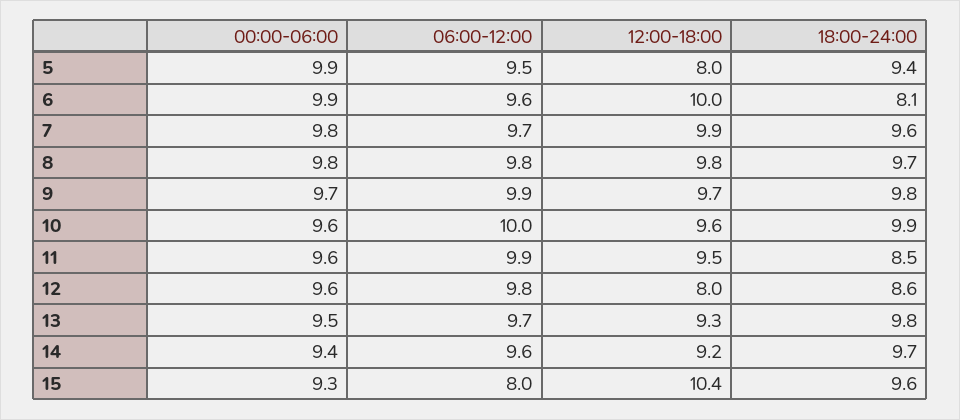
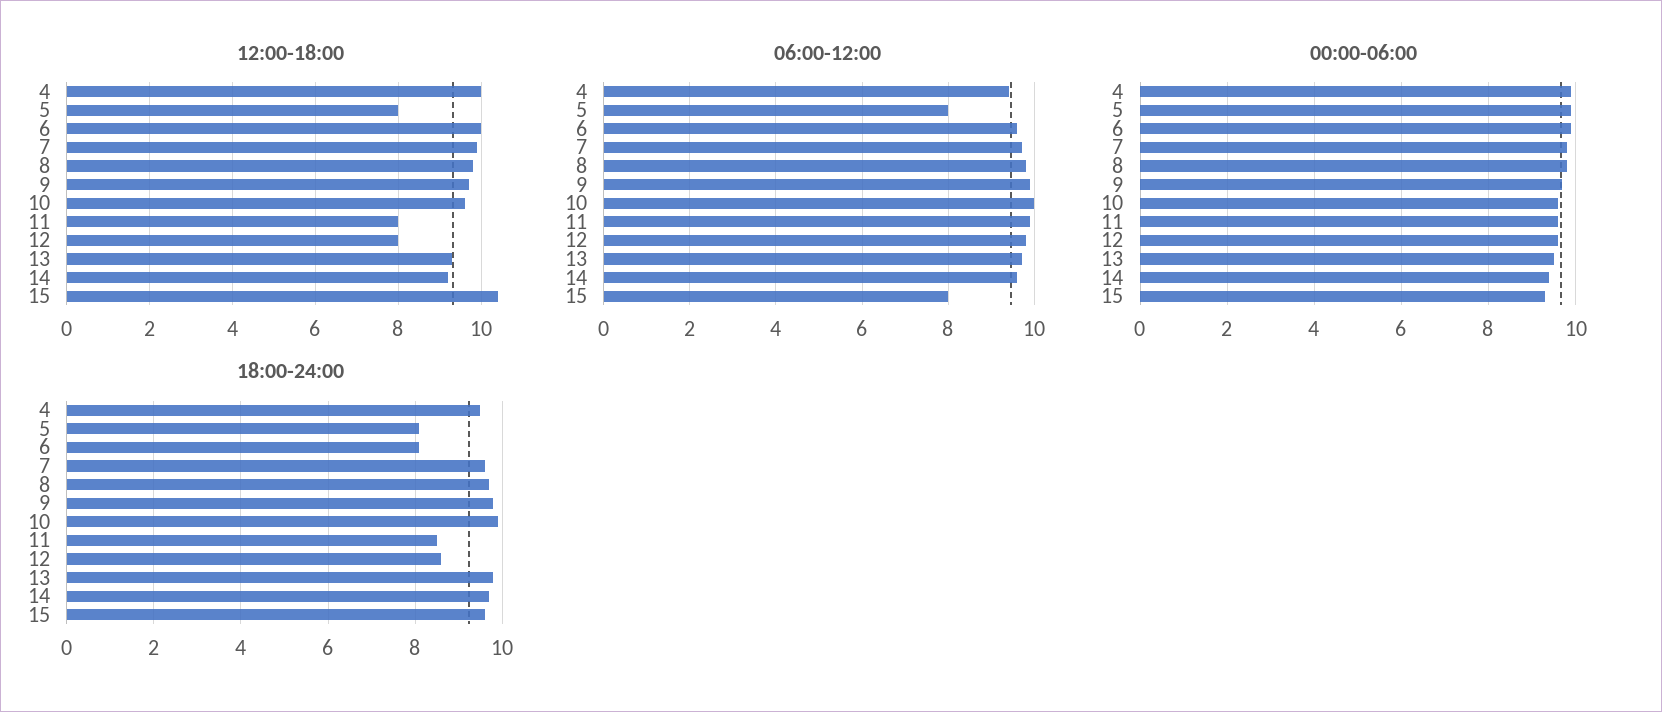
06:00-12:00, 5: 9.5 -> 8
18:00-24:00, 5: 9.4 -> 8
12:00-18:00, 11: 9.5 -> 8
12:00-18:00, 4: none -> 10
06:00-12:00, 4: none -> 9.5
00:00-06:00, 4: none -> 10
18:00-24:00, 4: none -> 9.5

